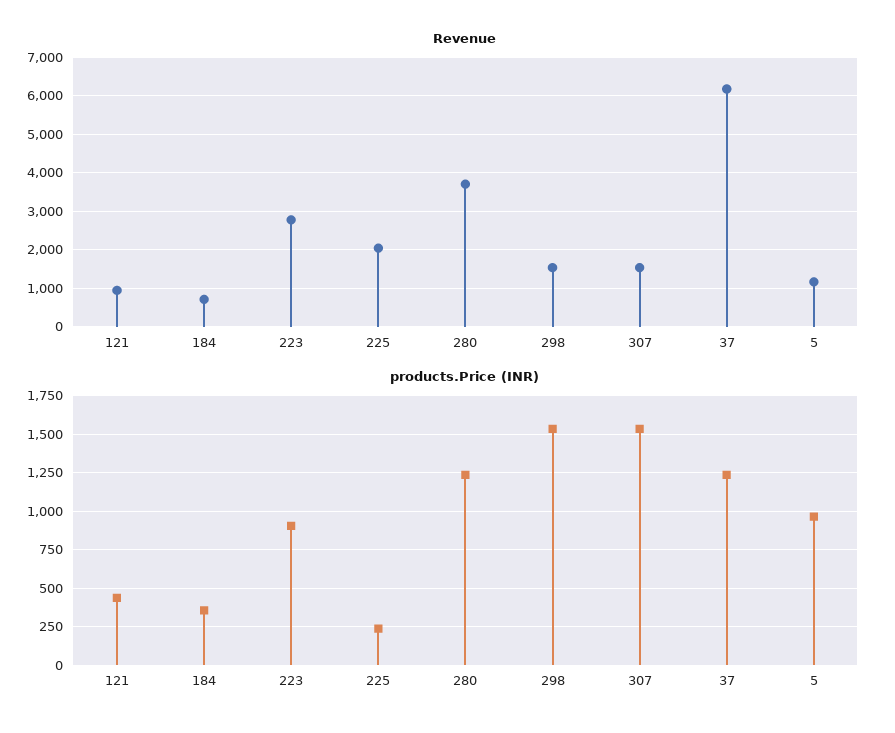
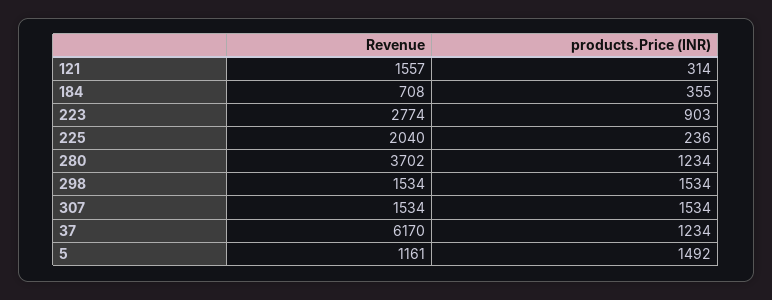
Revenue, 121: 1000 -> 1557
products.Price (INR), 121: 450 -> 314
products.Price (INR), 5: 950 -> 1492

